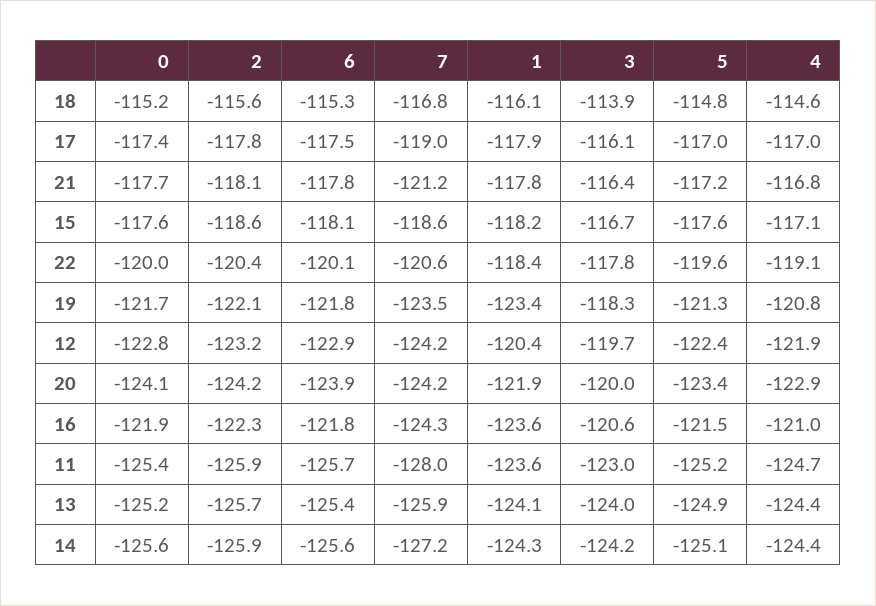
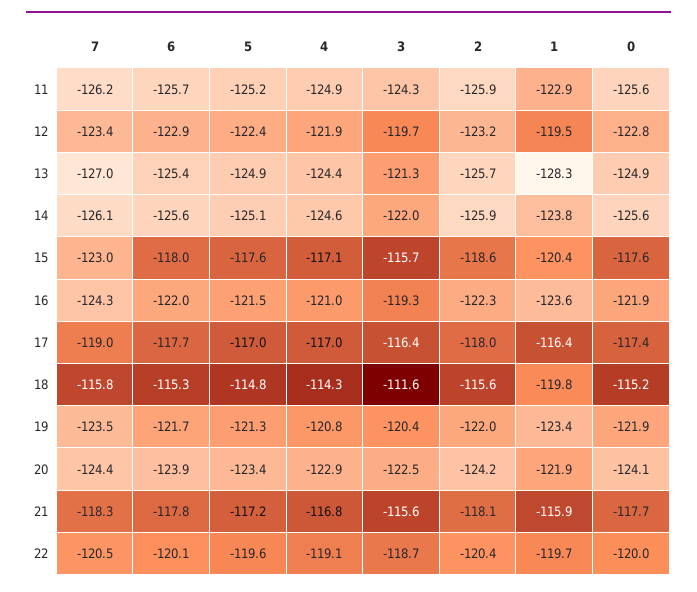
7, 18: -116.8 -> -115.8
1, 18: -116.1 -> -119.8
3, 18: -113.9 -> -111.6
4, 18: -114.6 -> -114.3
2, 17: -117.8 -> -118
6, 17: -117.5 -> -117.7
1, 17: -117.9 -> -116.4
3, 17: -116.1 -> -116.4
7, 21: -121.2 -> -118.3
1, 21: -117.8 -> -115.9
3, 21: -116.4 -> -115.6
6, 15: -118.1 -> -118
7, 15: -118.6 -> -123
1, 15: -118.2 -> -120.4
3, 15: -116.7 -> -115.7
7, 22: -120.6 -> -120.5
1, 22: -118.4 -> -119.7
3, 22: -117.8 -> -118.7
0, 19: -121.7 -> -121.9
2, 19: -122.1 -> -122
6, 19: -121.8 -> -121.7
3, 19: -118.3 -> -120.4
7, 12: -124.2 -> -123.4
1, 12: -120.4 -> -119.5
7, 20: -124.2 -> -124.4
3, 20: -120 -> -122.5
6, 16: -121.8 -> -122
3, 16: -120.6 -> -119.3
0, 11: -125.4 -> -125.6
7, 11: -128 -> -126.2
1, 11: -123.6 -> -122.9
3, 11: -123 -> -124.3
4, 11: -124.7 -> -124.9
0, 13: -125.2 -> -124.9
7, 13: -125.9 -> -127
1, 13: -124.1 -> -128.3
3, 13: -124 -> -121.3
7, 14: -127.2 -> -126.1
1, 14: -124.3 -> -123.8
3, 14: -124.2 -> -122
4, 14: -124.4 -> -124.6

